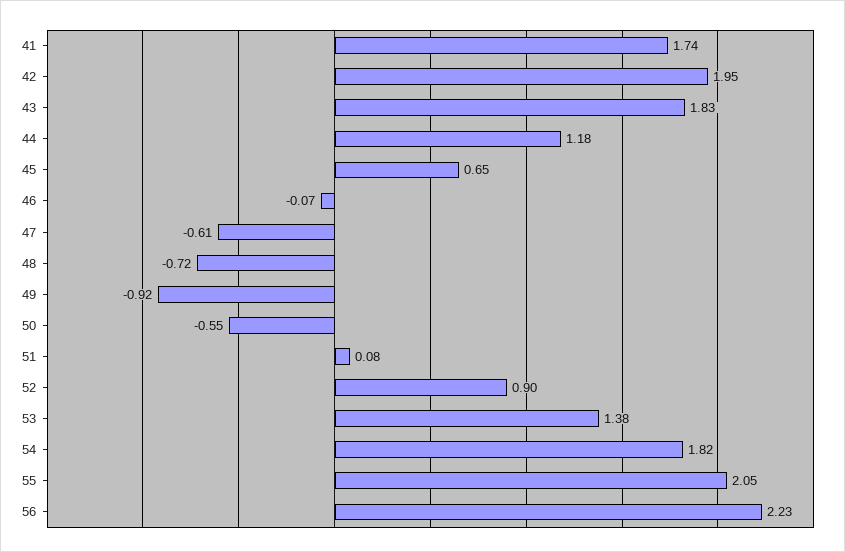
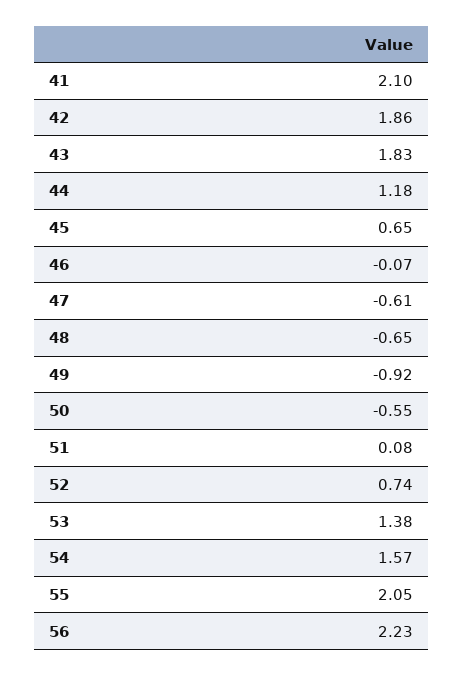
41: 1.74 -> 2.1
42: 1.95 -> 1.86
48: -0.72 -> -0.65
52: 0.9 -> 0.74
54: 1.82 -> 1.57

